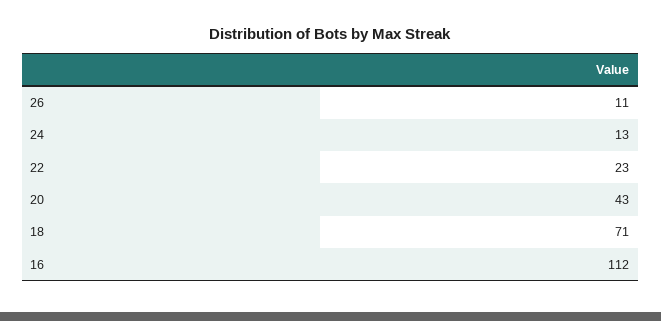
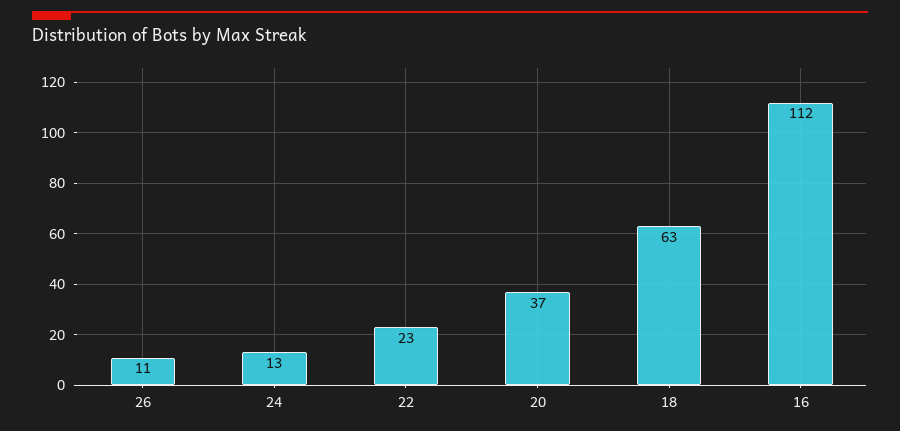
20: 43 -> 37
18: 71 -> 63

